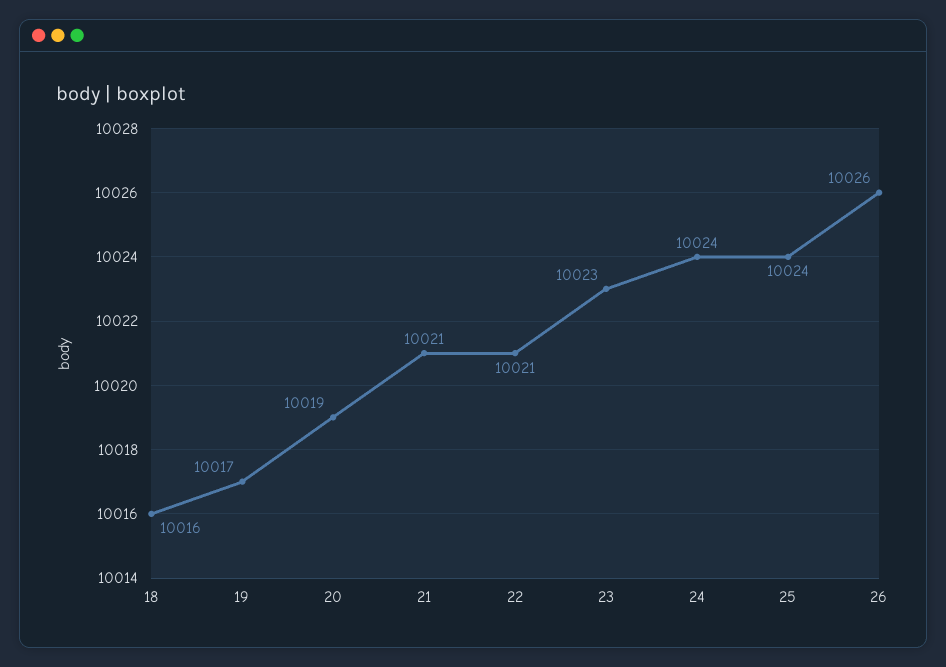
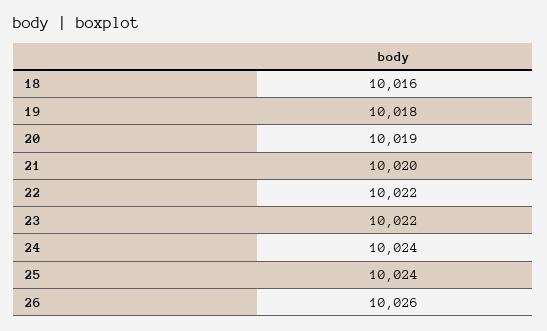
19: 10017 -> 10018
21: 10021 -> 10020
22: 10021 -> 10022
23: 10023 -> 10022

